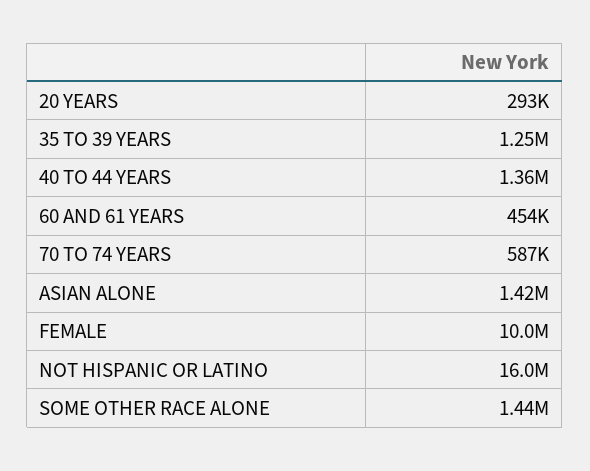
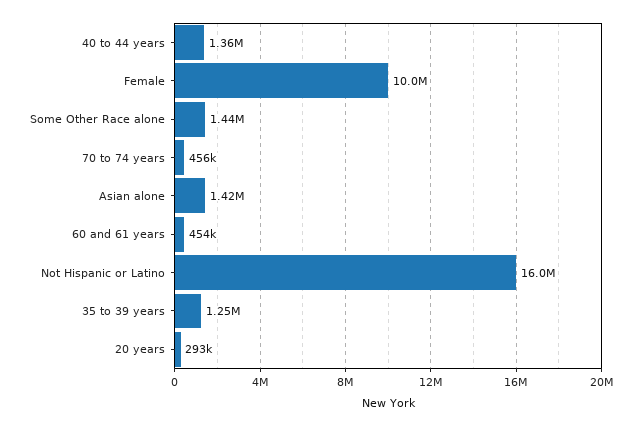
70 TO 74 YEARS: 587000 -> 456000

